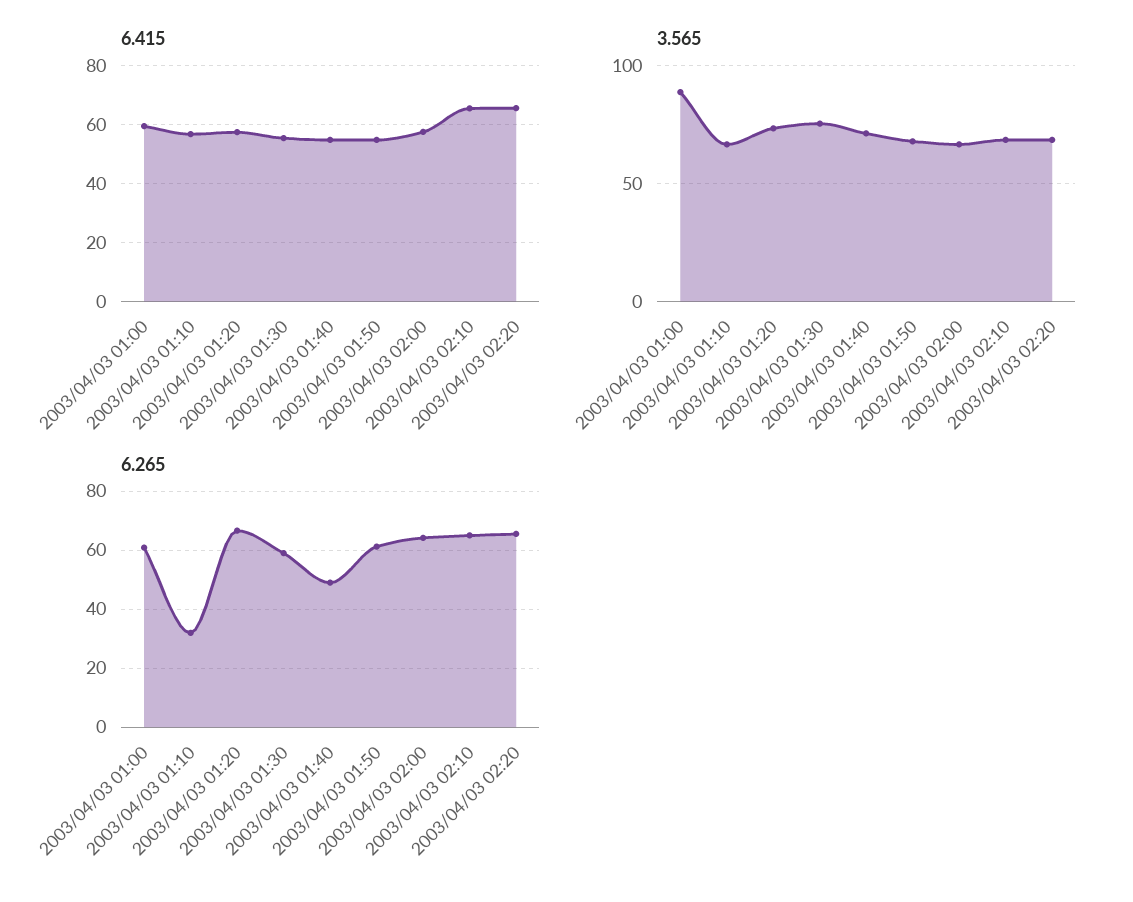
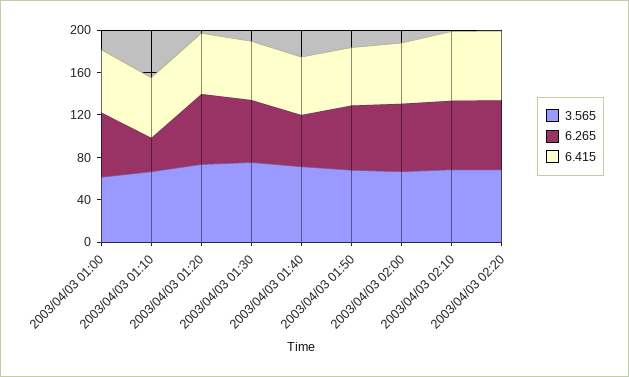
3.565, 2003/04/03 01:00: 90 -> 60

